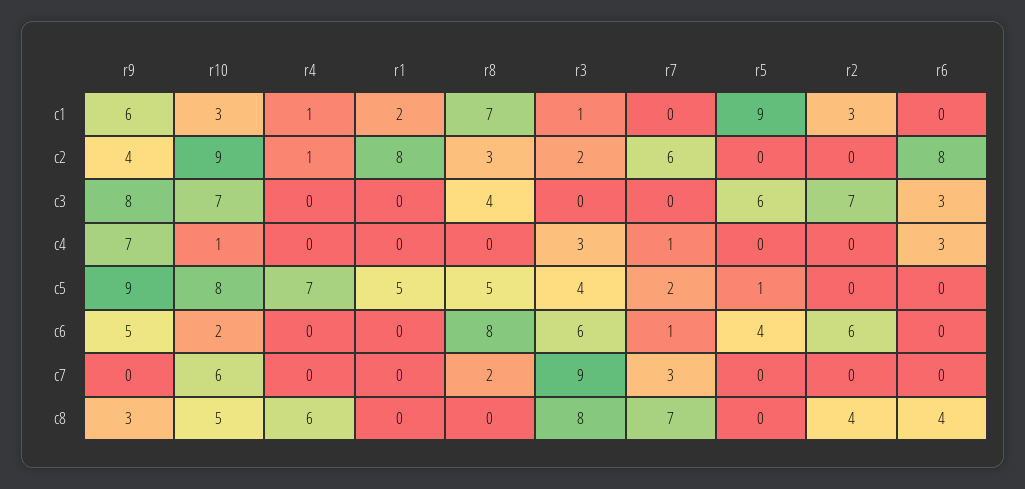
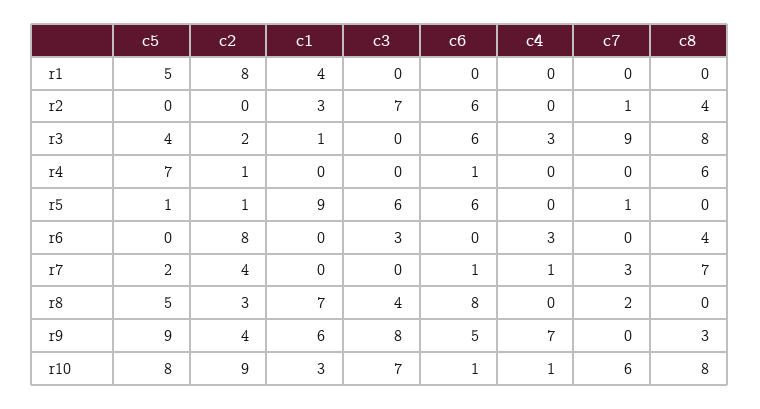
r4, c1: 1 -> 0
r1, c1: 2 -> 4
r7, c2: 6 -> 4
r5, c2: 0 -> 1
r10, c6: 2 -> 1
r4, c6: 0 -> 1
r5, c6: 4 -> 6
r5, c7: 0 -> 1
r2, c7: 0 -> 1
r10, c8: 5 -> 8

